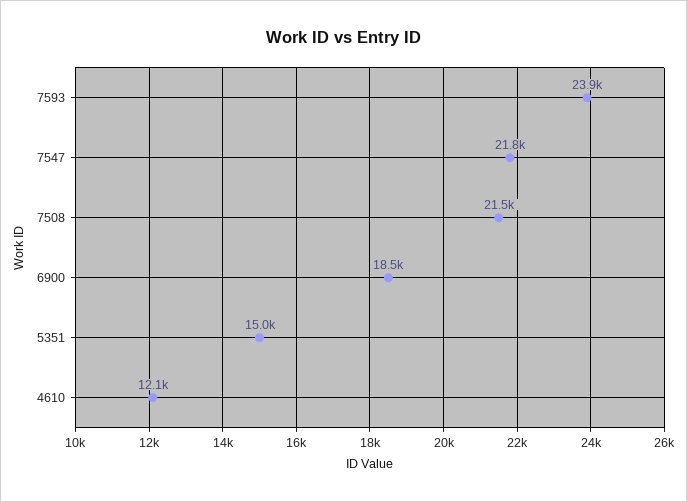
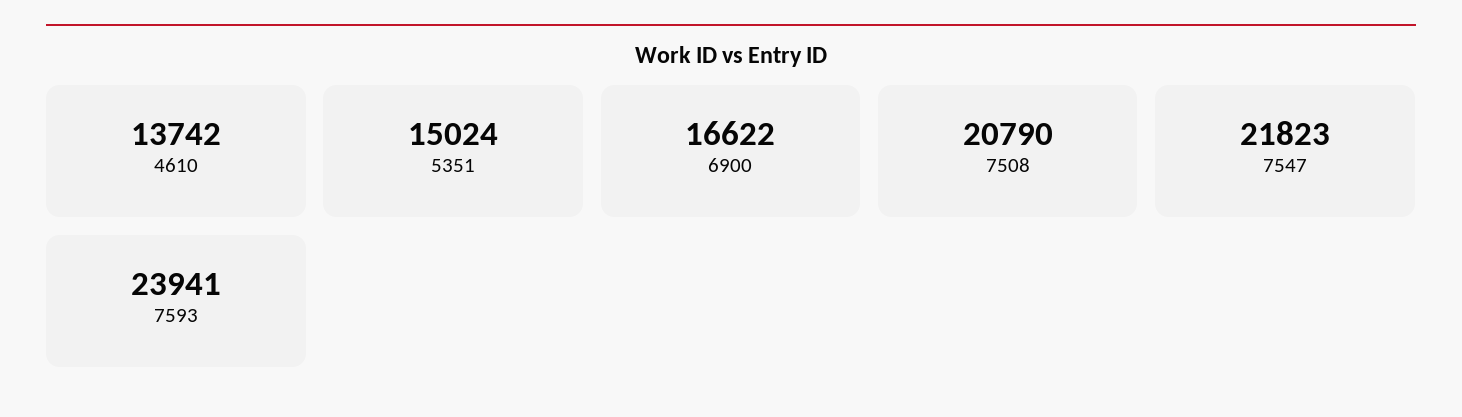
7508: 21500 -> 20790
6900: 18500 -> 16622
4610: 12100 -> 13742

